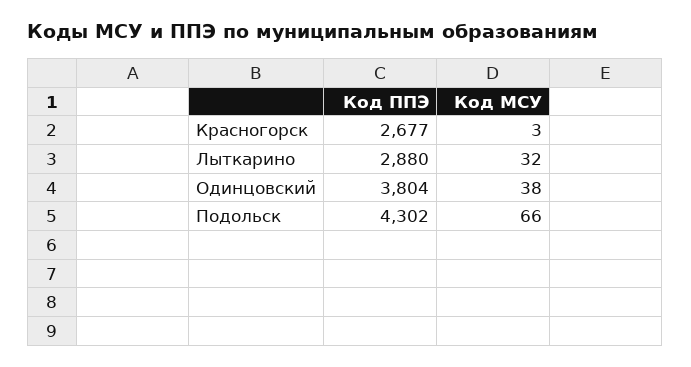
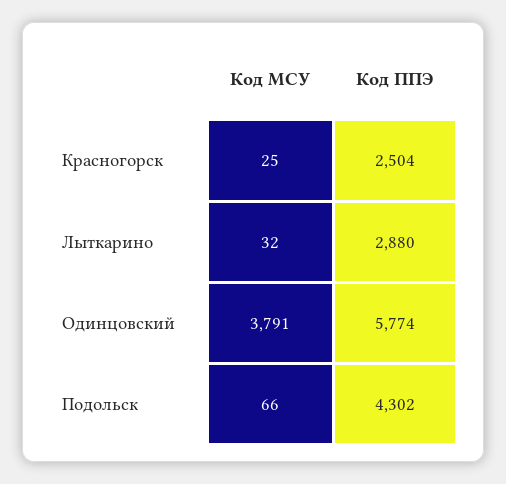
Код ППЭ, Красногорск: 2677 -> 2504
Код МСУ, Красногорск: 3 -> 25
Код ППЭ, Одинцовский: 3804 -> 5774
Код МСУ, Одинцовский: 38 -> 3791

